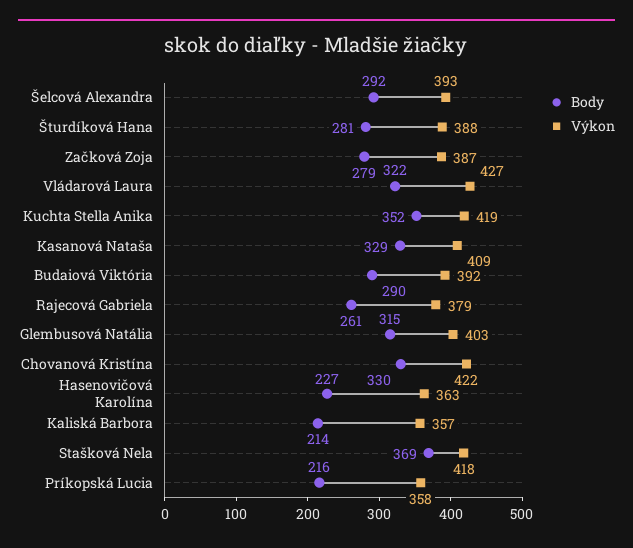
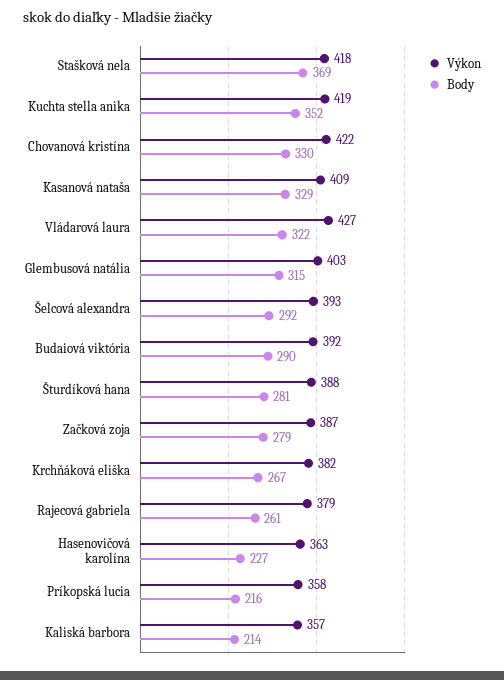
Výkon, Krchňáková eliška: none -> 382
Body, Krchňáková eliška: none -> 267

